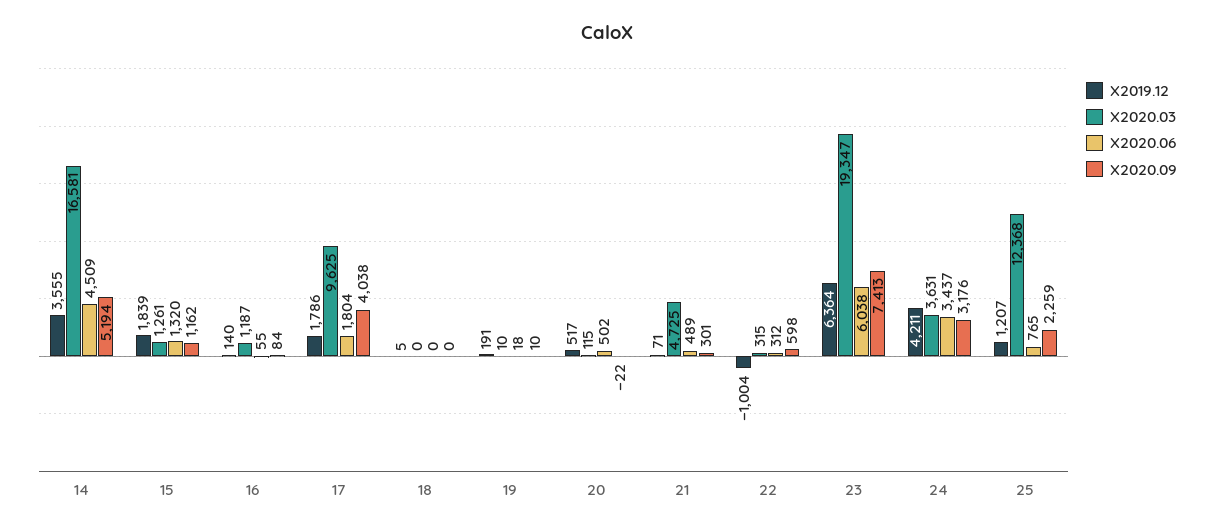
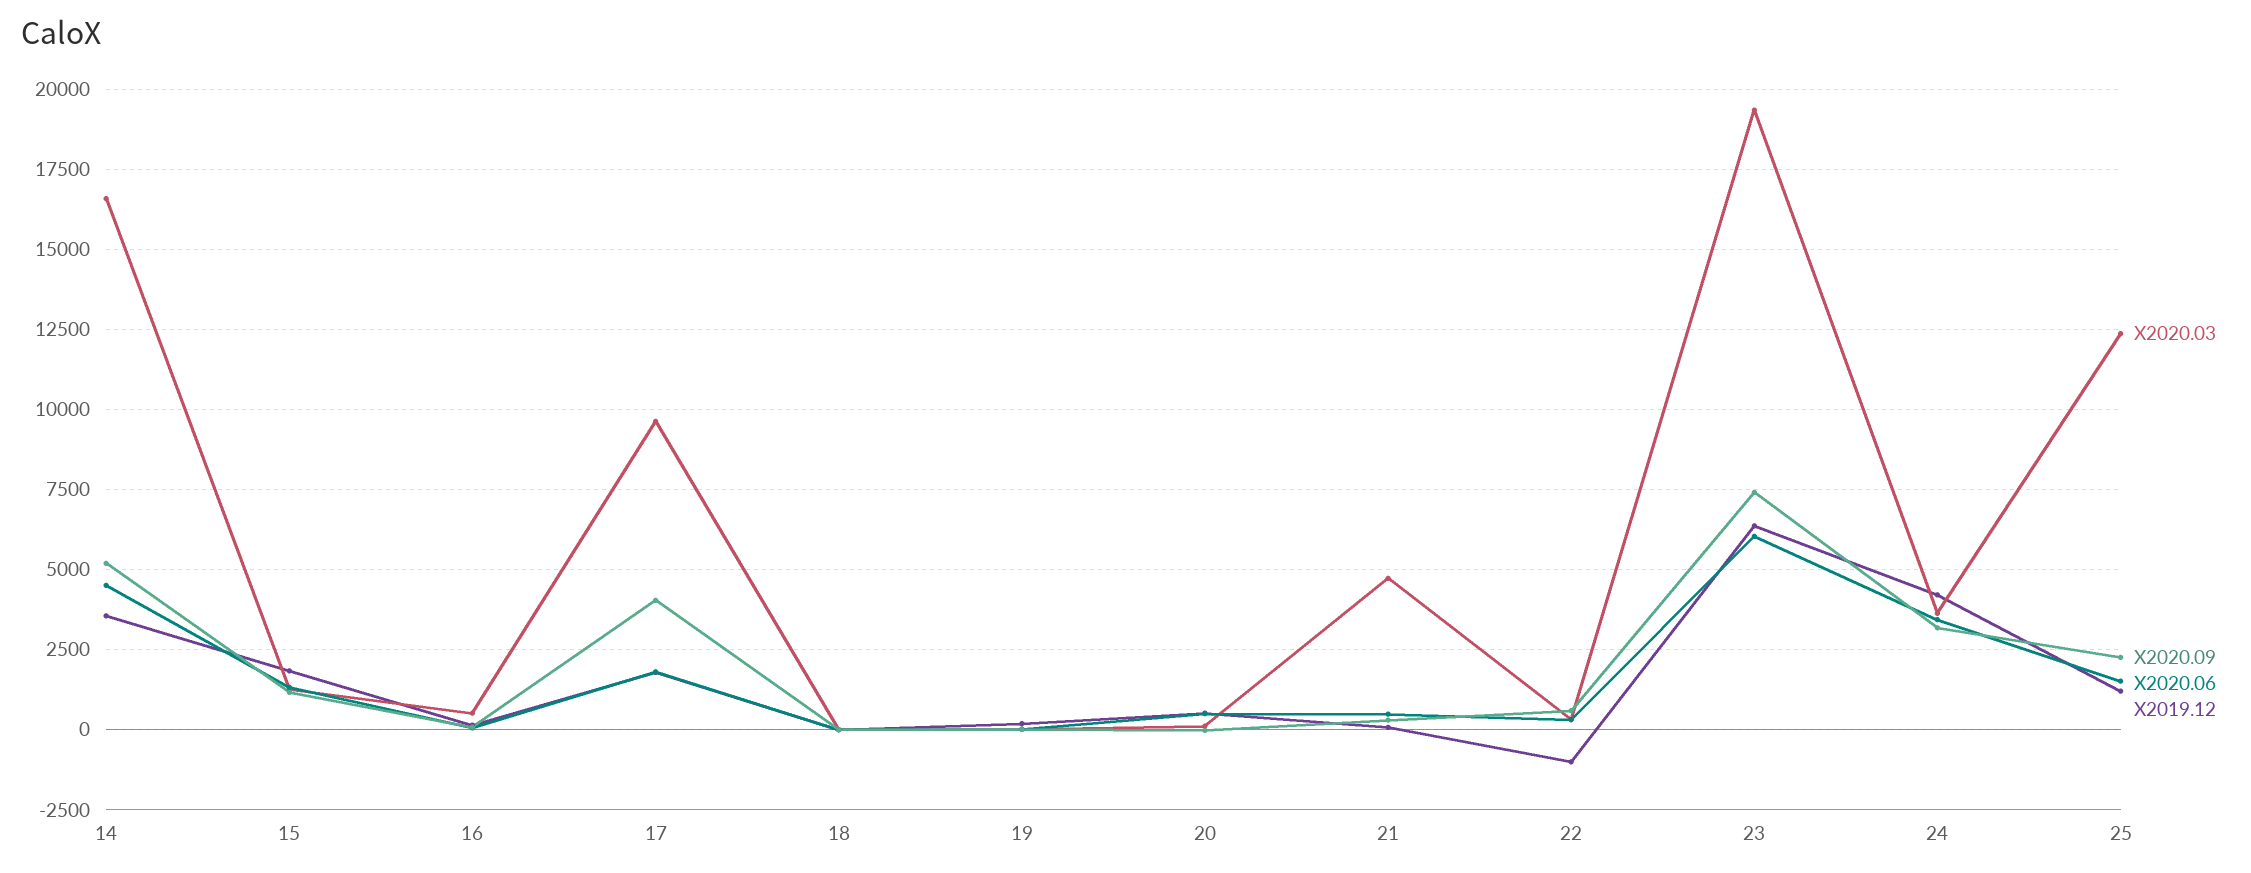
X2020.03, 16: 1187 -> 500
X2020.06, 25: 765 -> 1500

